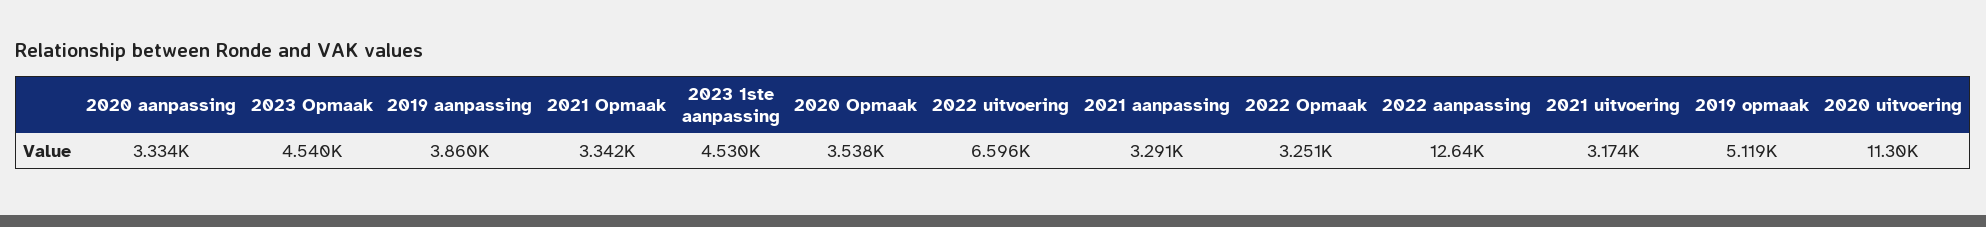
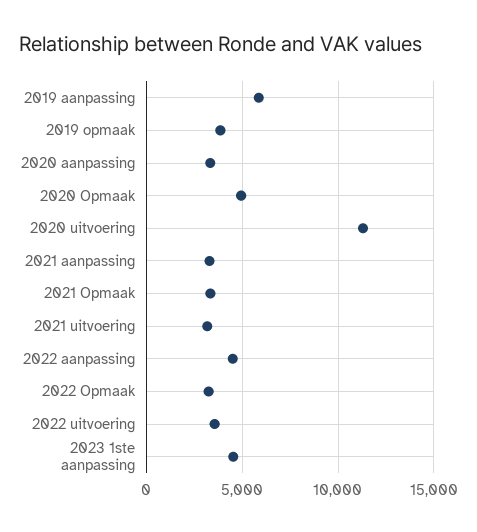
2023 Opmaak: 4540 -> none
2019 aanpassing: 3860 -> 6000
2020 Opmaak: 3538 -> 5000
2022 uitvoering: 6596 -> 3500
2022 aanpassing: 12640 -> 4500
2019 opmaak: 5119 -> 4000

